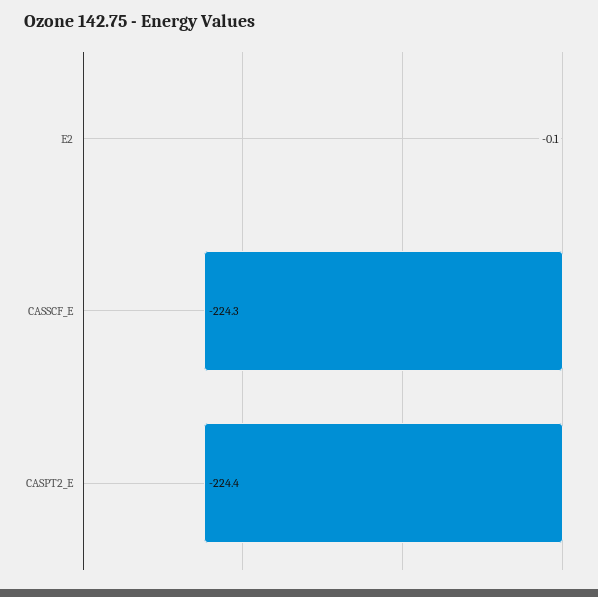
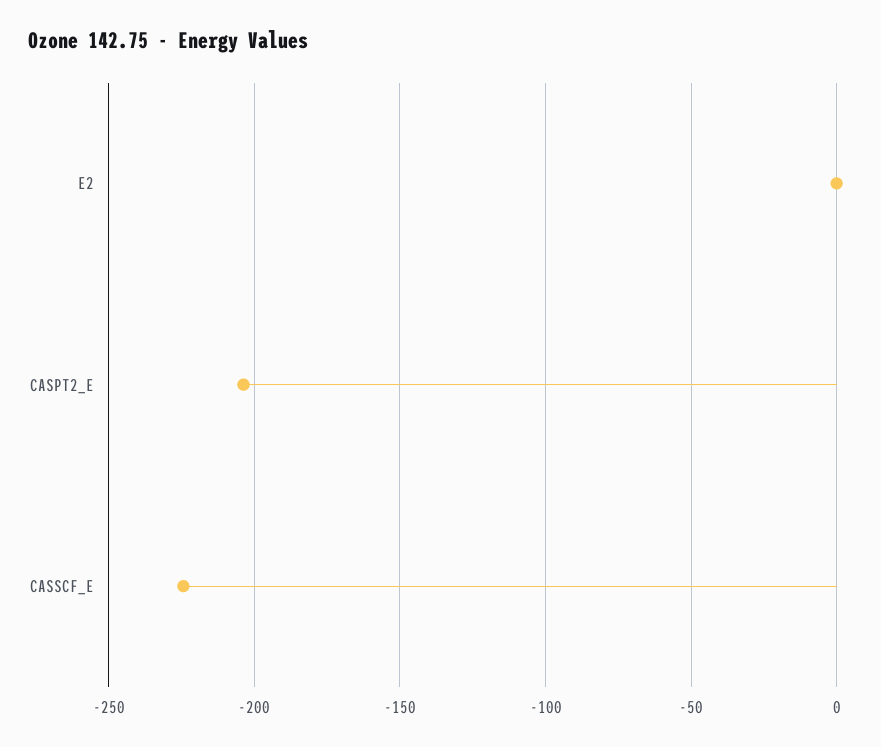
CASPT2_E: -224.4 -> -205

